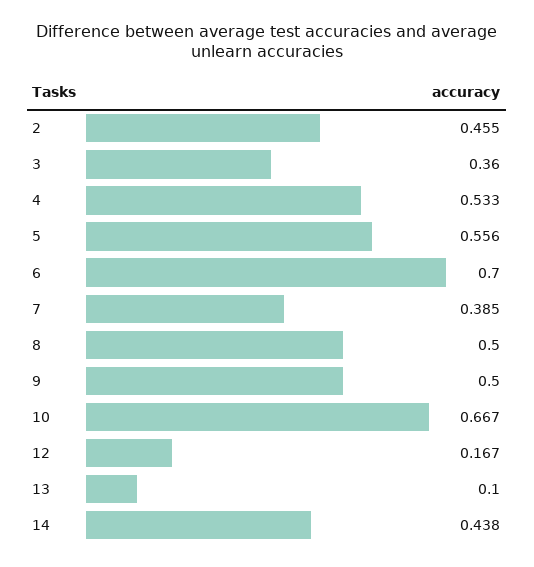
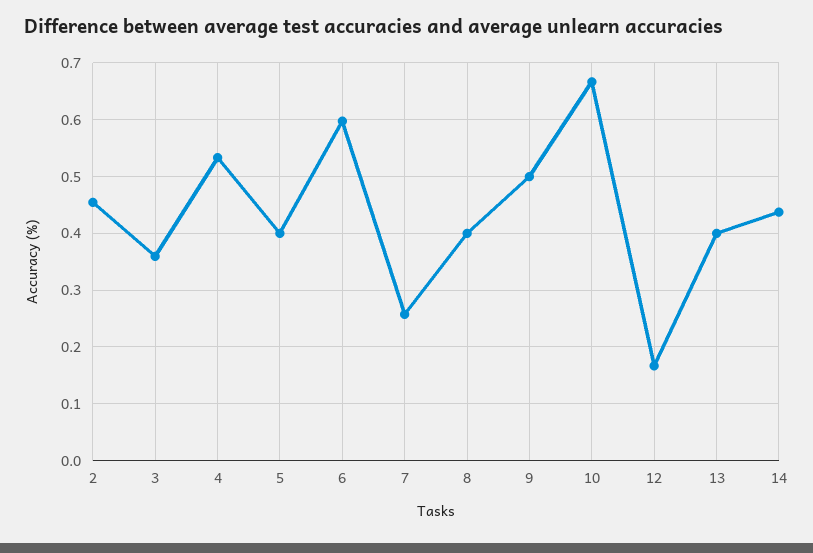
5: 0.556 -> 0.4
6: 0.7 -> 0.6
7: 0.385 -> 0.26
8: 0.5 -> 0.4
13: 0.1 -> 0.4

